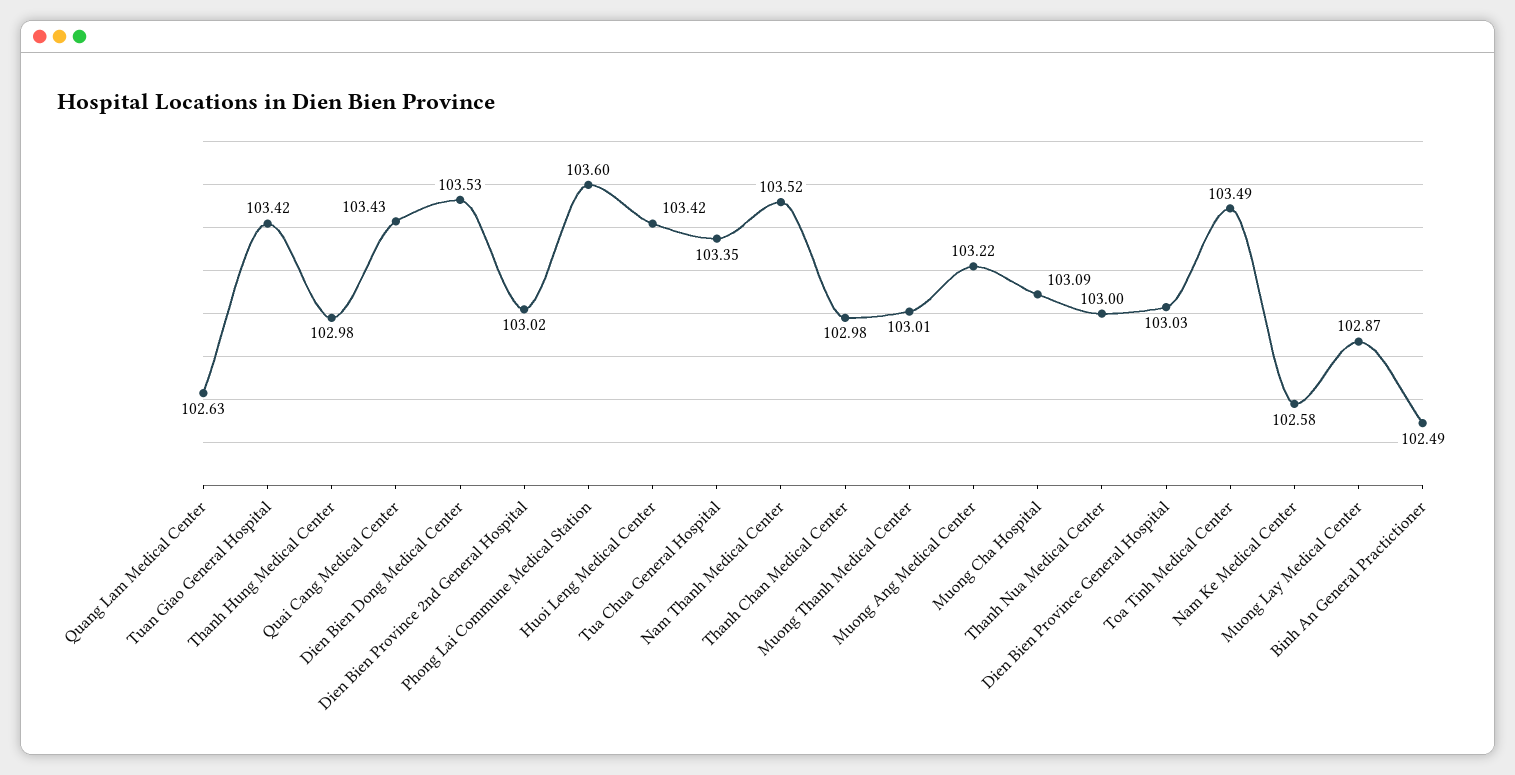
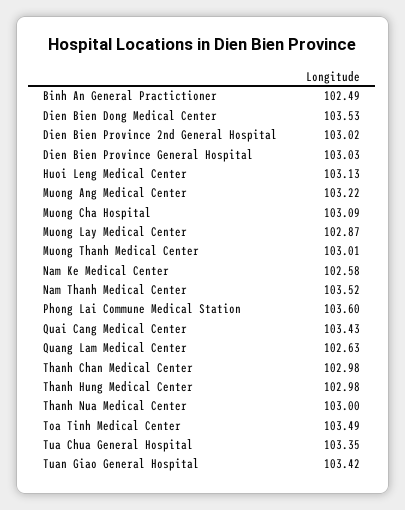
Huoi Leng Medical Center: 103.42 -> 103.13

